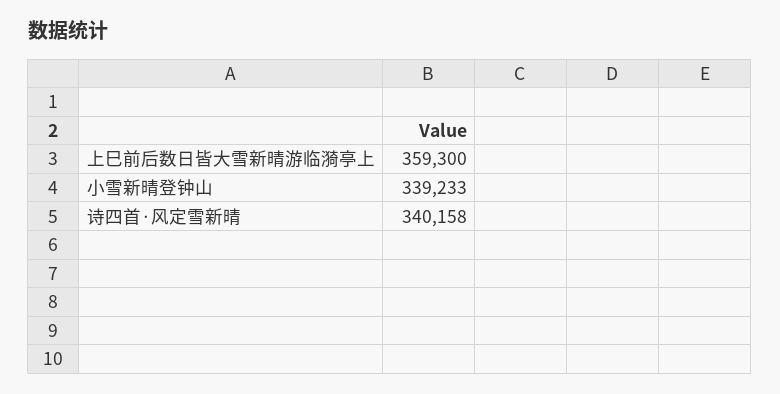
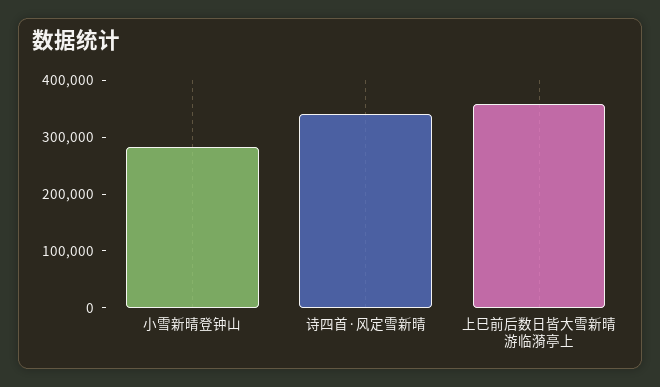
小雪新晴登钟山: 339233 -> 280000

